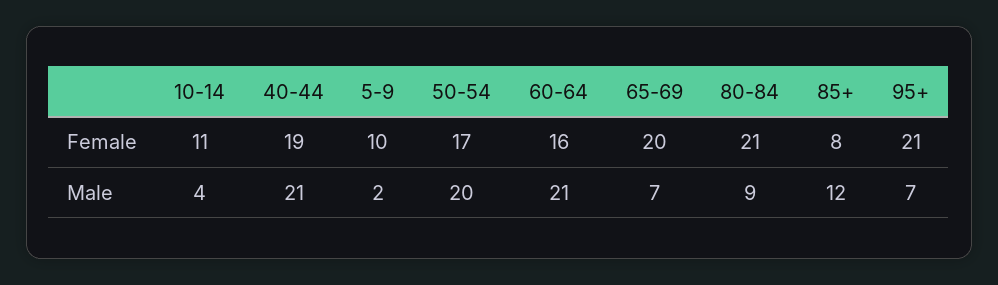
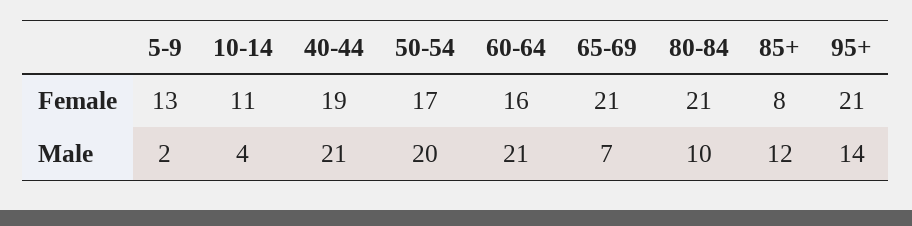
5-9, Female: 10 -> 13
65-69, Female: 20 -> 21
80-84, Male: 9 -> 10
95+, Male: 7 -> 14

